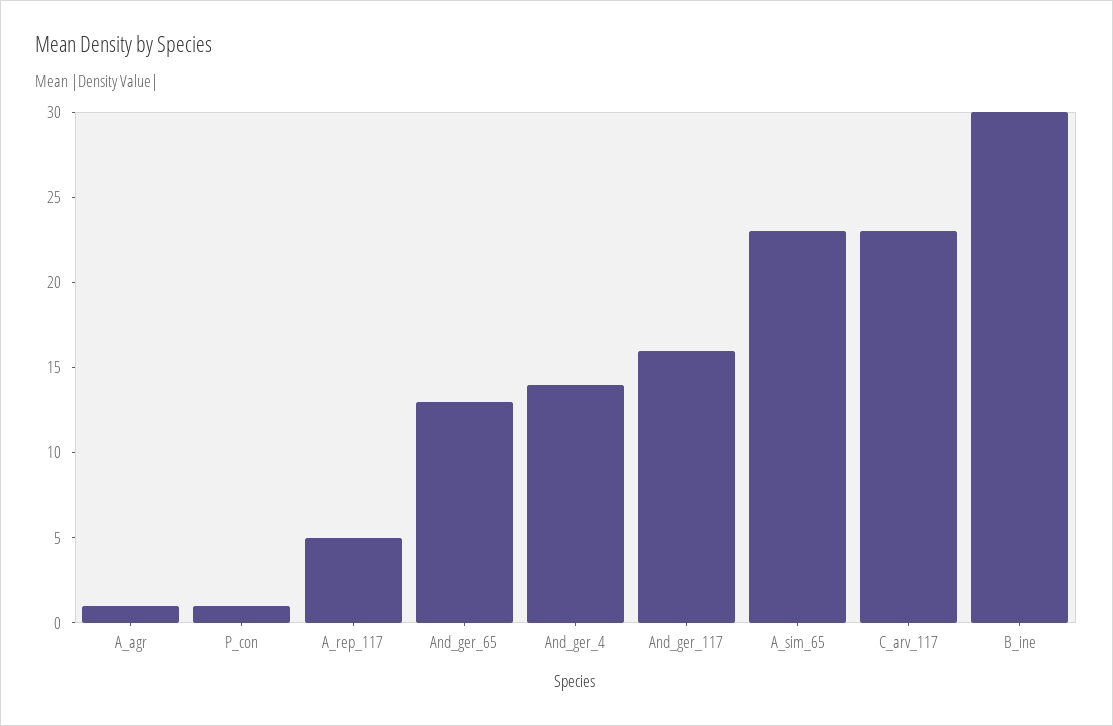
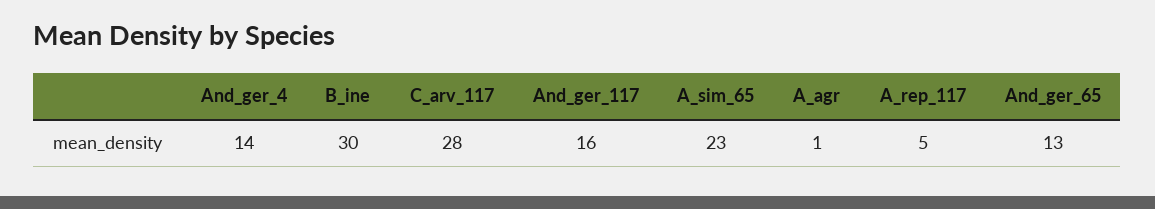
P_con: 1 -> none
C_arv_117: 23 -> 28

